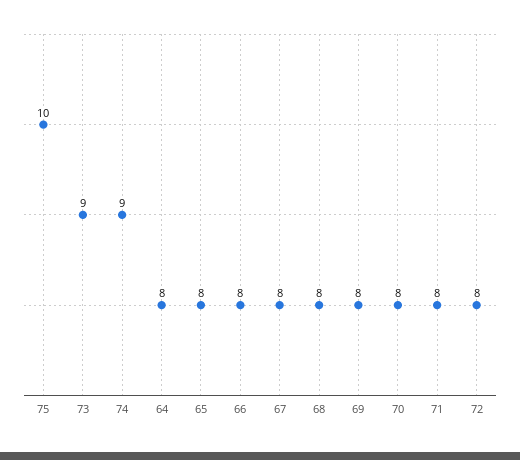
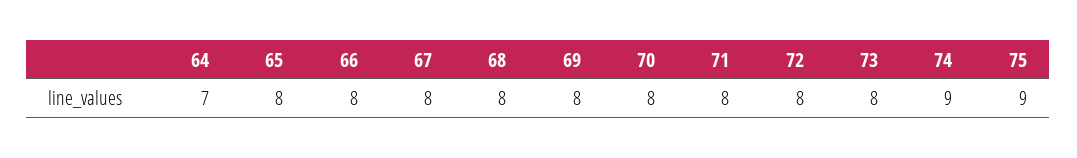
75: 10 -> 9
73: 9 -> 8
64: 8 -> 7

